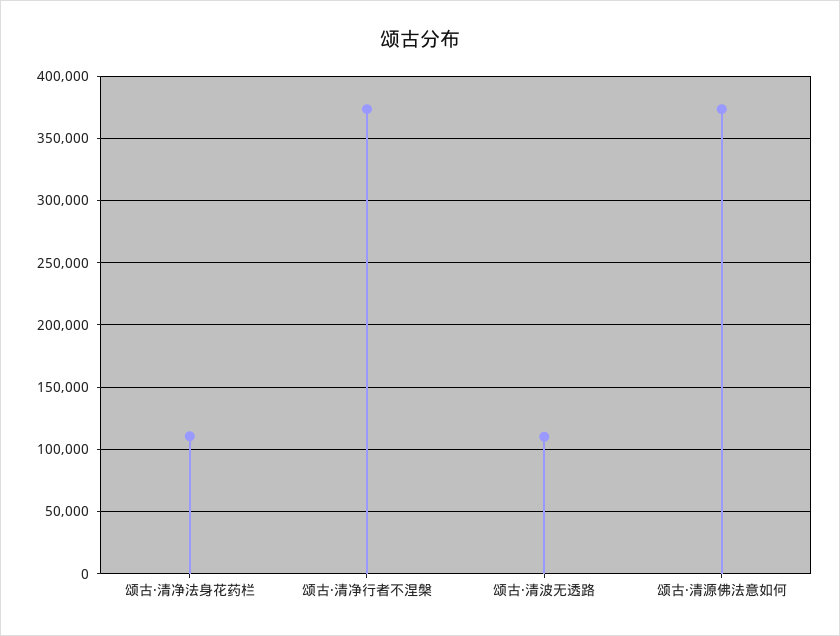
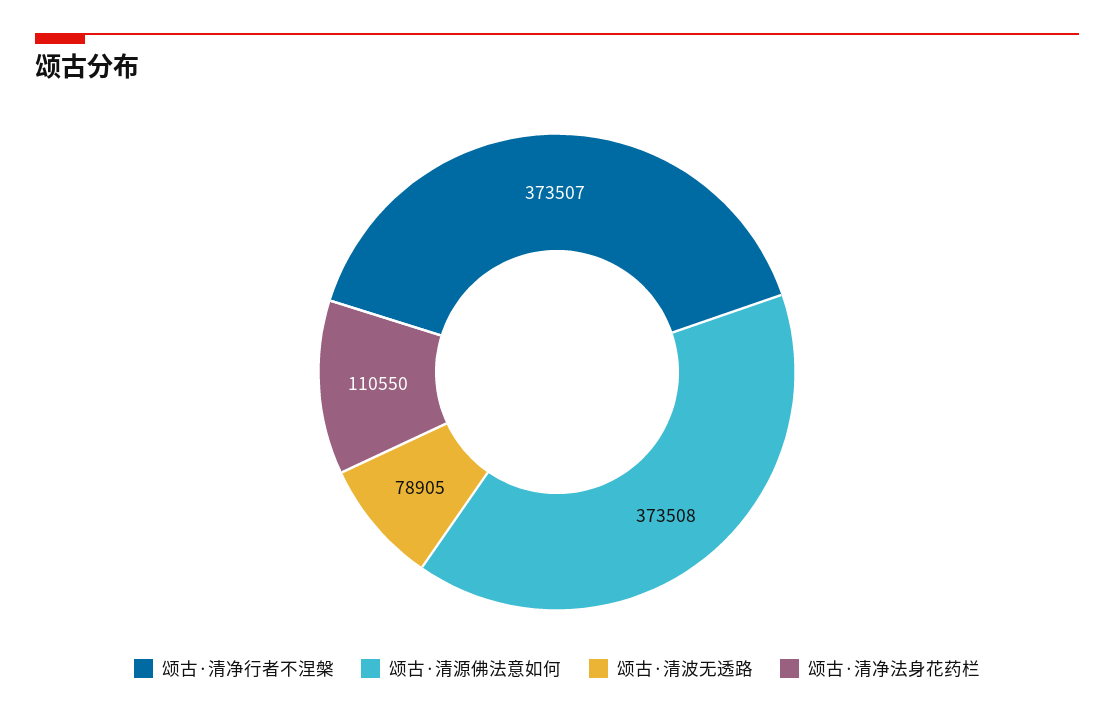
颂古·清波无透路: 110000 -> 78905

